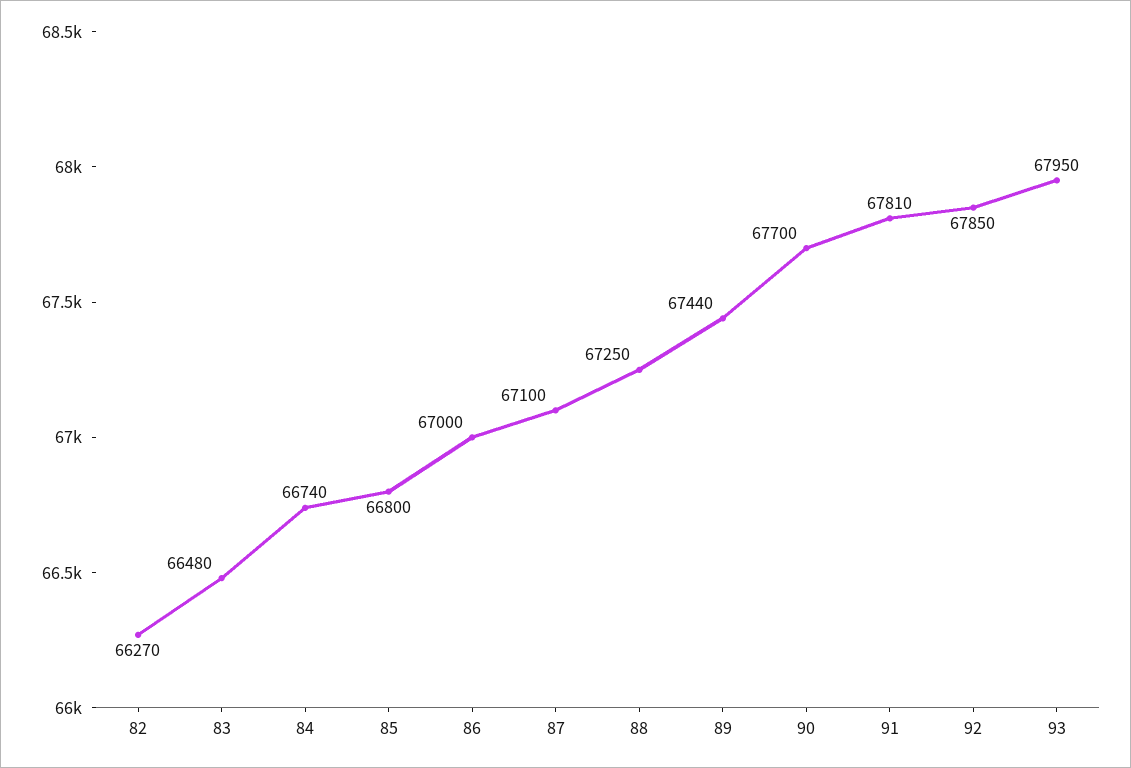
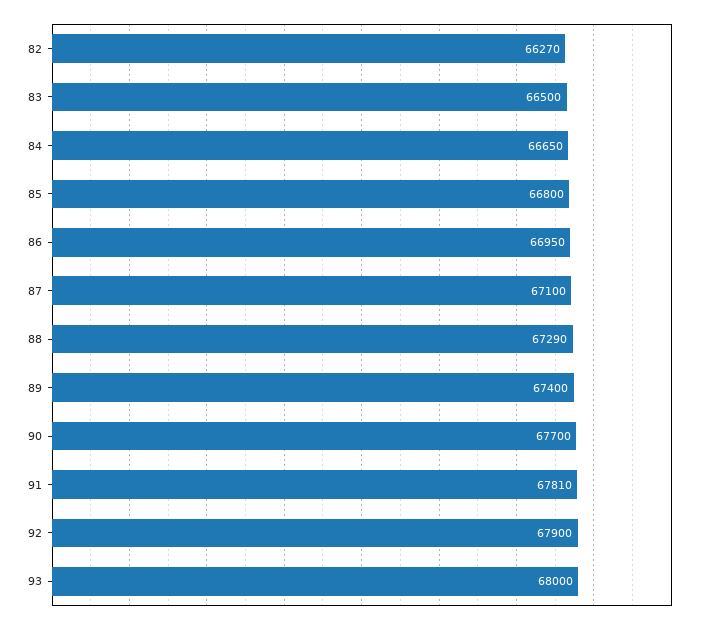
83: 66480 -> 66500
84: 66740 -> 66650
86: 67000 -> 66950
88: 67250 -> 67290
89: 67440 -> 67400
92: 67850 -> 67900
93: 67950 -> 68000

